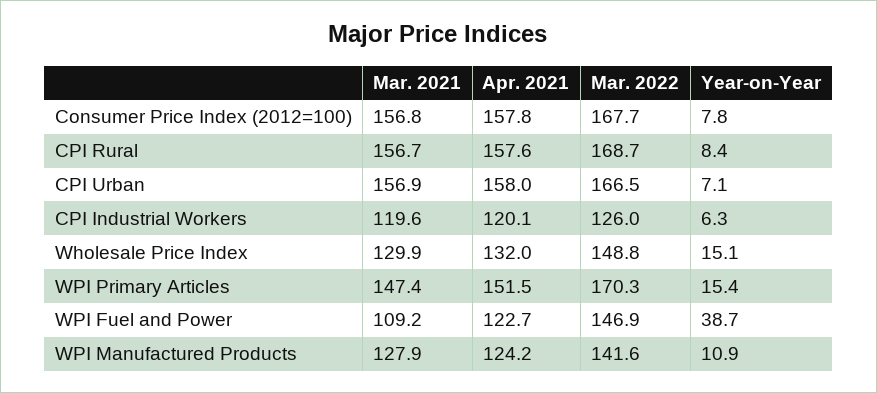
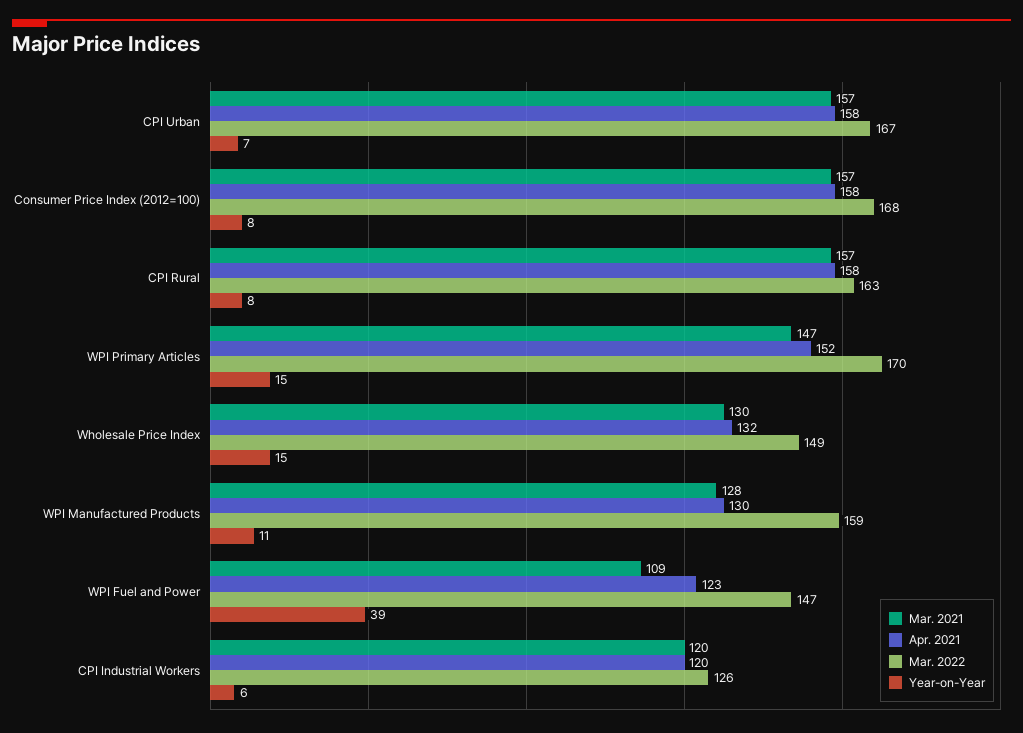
Mar. 2022, CPI Rural: 168.7 -> 163
Apr. 2021, WPI Manufactured Products: 124.2 -> 130
Mar. 2022, WPI Manufactured Products: 141.6 -> 159

